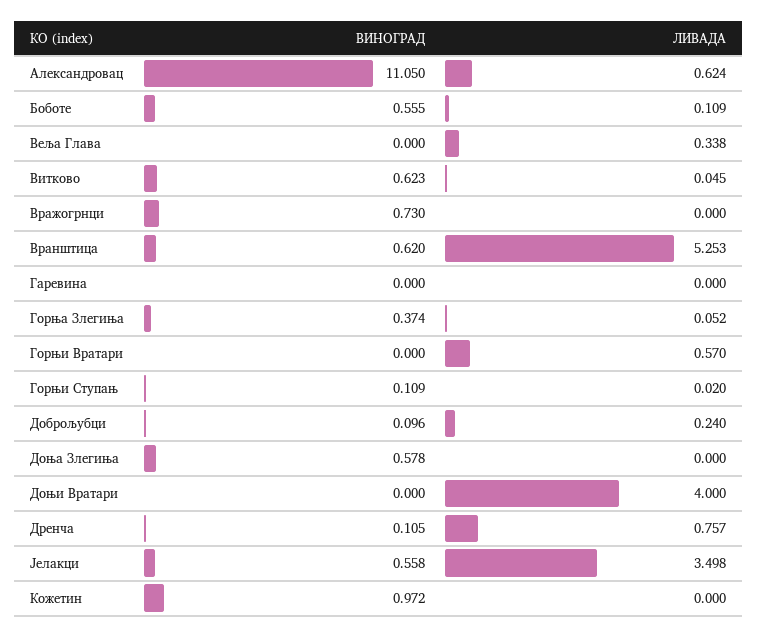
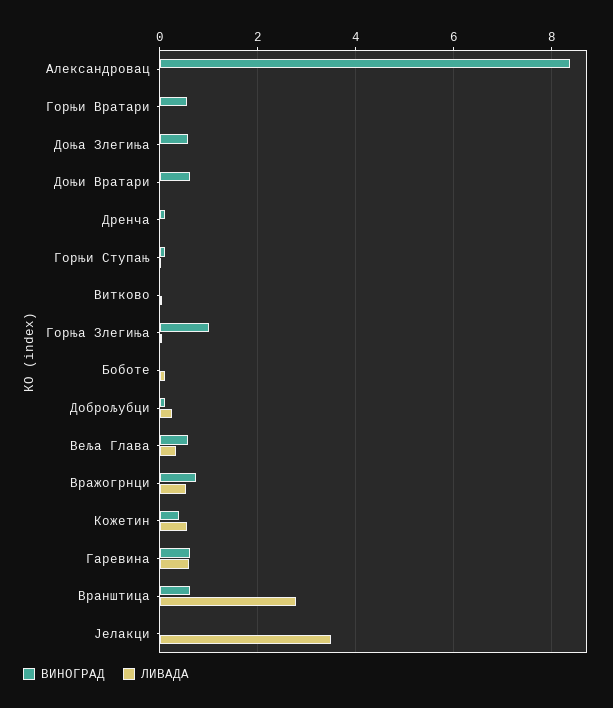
ВИНОГРАД, Александровац: 11.05 -> 8.4
ЛИВАДА, Александровац: 0.624 -> 0
ВИНОГРАД, Боботе: 0.555 -> 0
ВИНОГРАД, Веља Глава: 0 -> 0.6
ВИНОГРАД, Витково: 0.623 -> 0
ЛИВАДА, Вражогрнци: 0 -> 0.6
ЛИВАДА, Вранштица: 5.253 -> 2.8
ВИНОГРАД, Гаревина: 0 -> 0.6
ЛИВАДА, Гаревина: 0 -> 0.6
ВИНОГРАД, Горња Злегиња: 0.374 -> 1
ВИНОГРАД, Горњи Вратари: 0 -> 0.6
ЛИВАДА, Горњи Вратари: 0.57 -> 0
ВИНОГРАД, Доњи Вратари: 0 -> 0.6
ЛИВАДА, Доњи Вратари: 4 -> 0
ЛИВАДА, Дренча: 0.757 -> 0
ВИНОГРАД, Јелакци: 0.558 -> 0
ВИНОГРАД, Кожетин: 0.972 -> 0.4
ЛИВАДА, Кожетин: 0 -> 0.6

